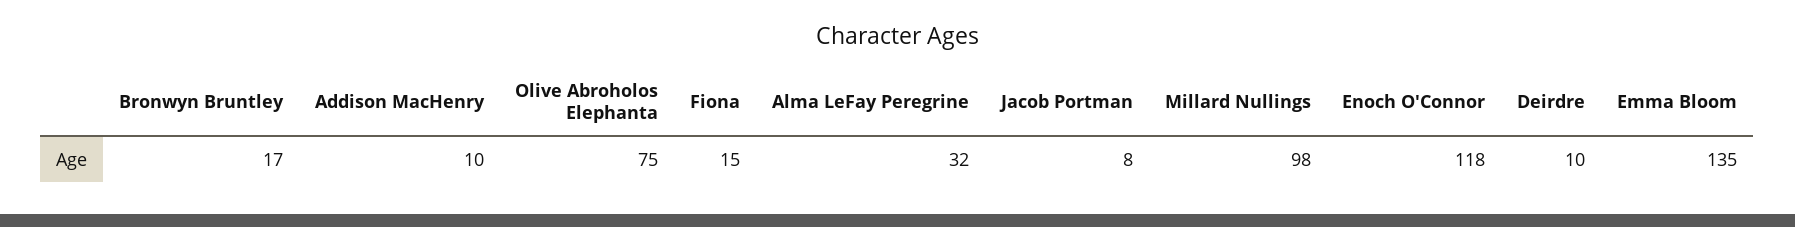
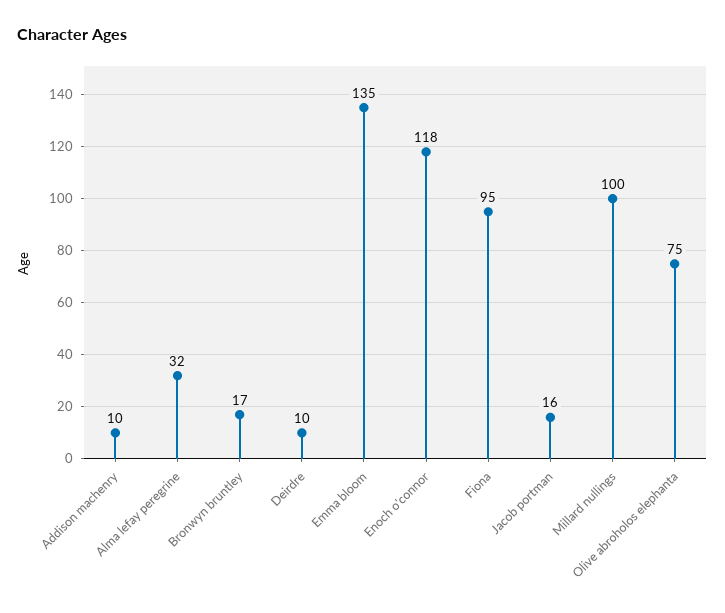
Fiona: 15 -> 95
Jacob Portman: 8 -> 16
Millard Nullings: 98 -> 100

